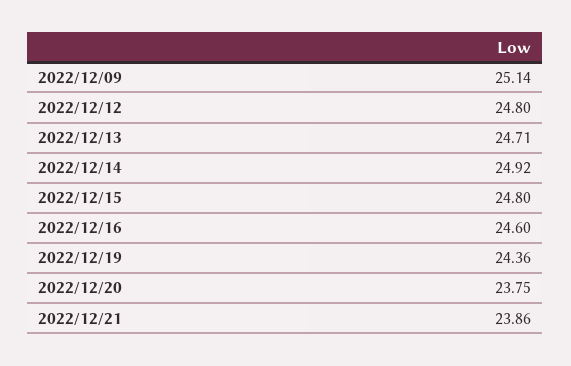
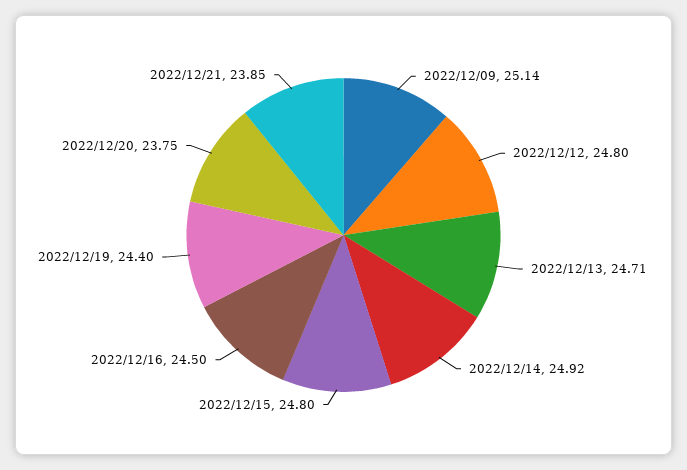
2022/12/16: 24.6 -> 24.5
2022/12/19: 24.36 -> 24.4
2022/12/21: 23.86 -> 23.85

